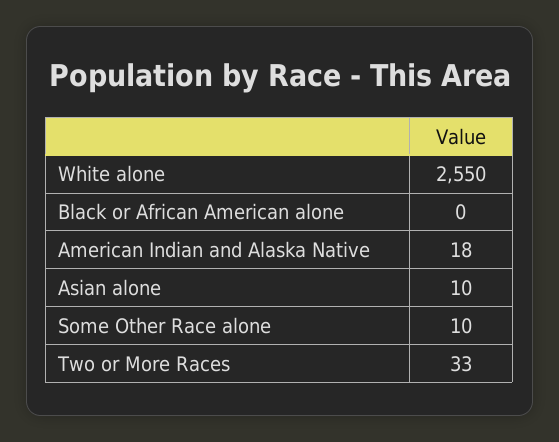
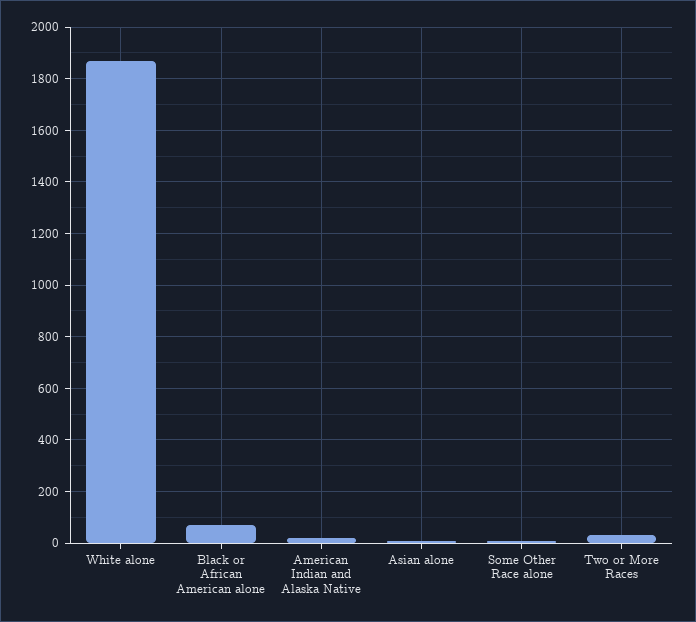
White alone: 2550 -> 1875
Black or African American alone: 0 -> 75

